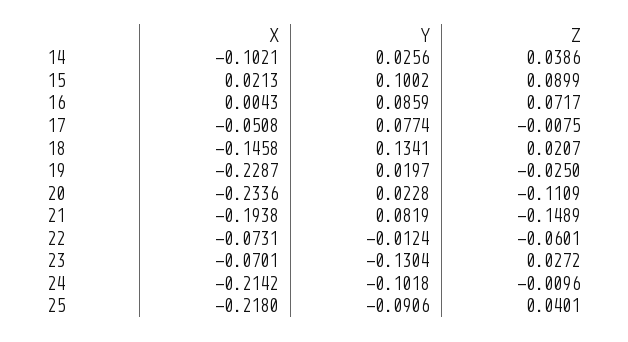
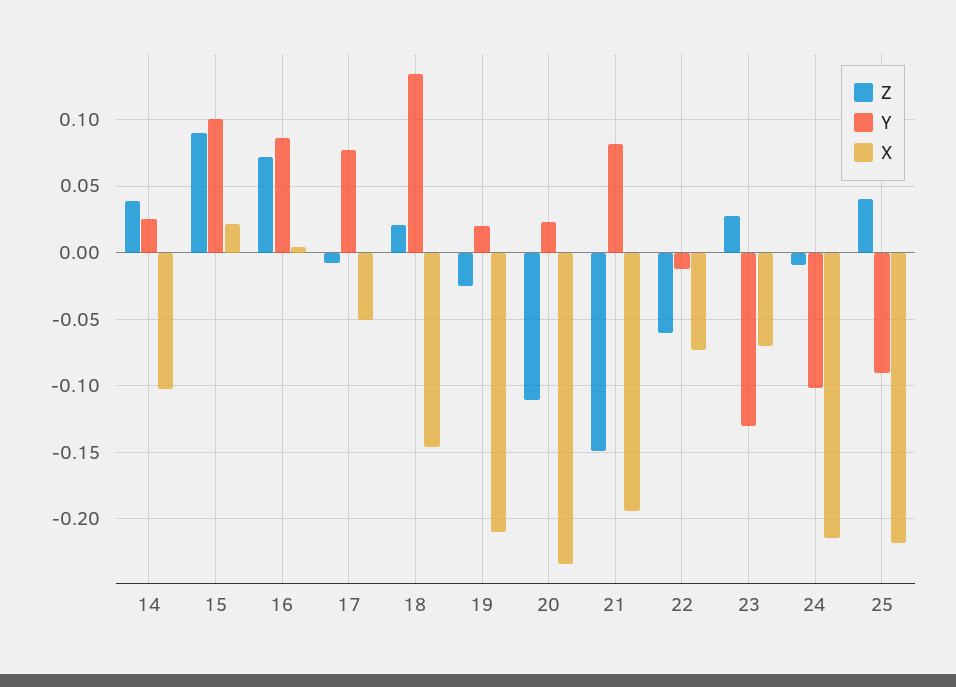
X, 19: -0.2287 -> -0.21

